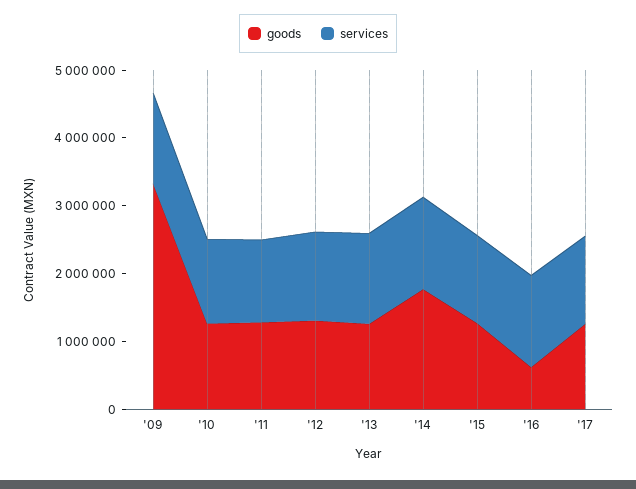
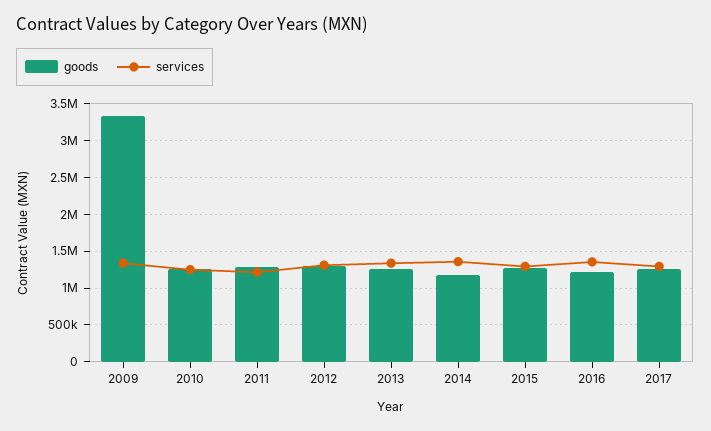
goods, '14: 1800000 -> 1200000
goods, '16: 600000 -> 1200000

